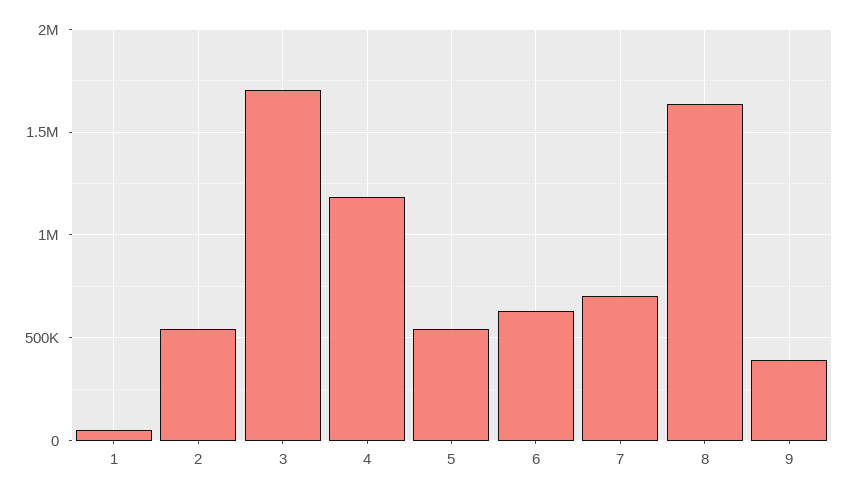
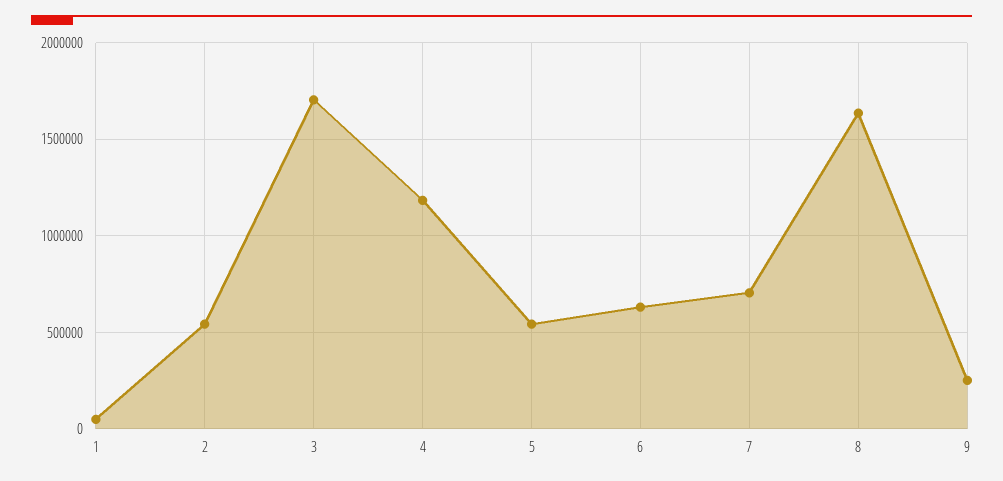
9: 400000 -> 250000

